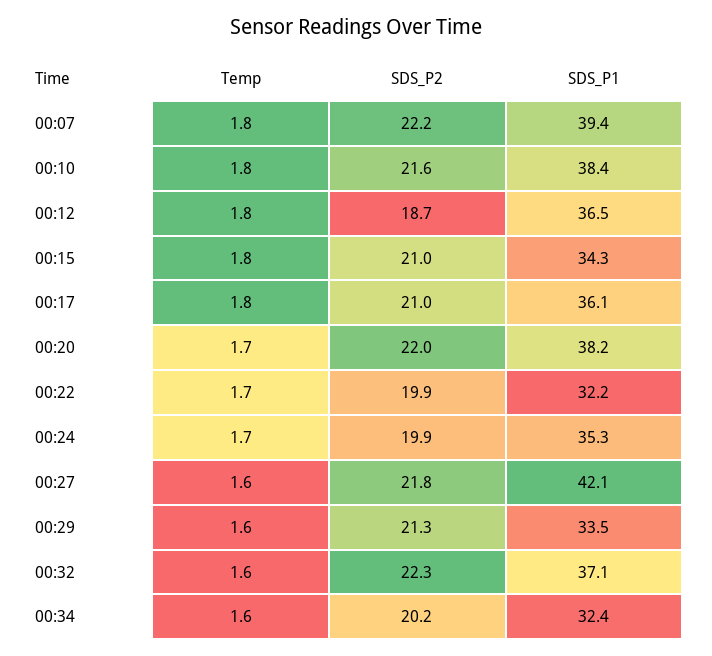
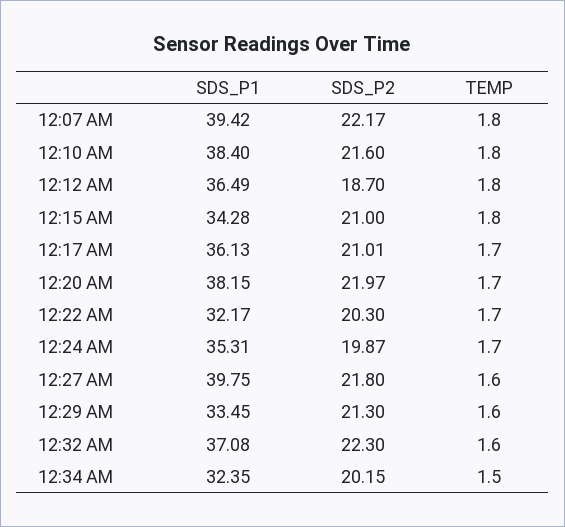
Temp, 00:17: 1.8 -> 1.7
SDS_P2, 00:22: 19.9 -> 20.3
SDS_P1, 00:27: 42.1 -> 39.75
Temp, 00:34: 1.6 -> 1.5

